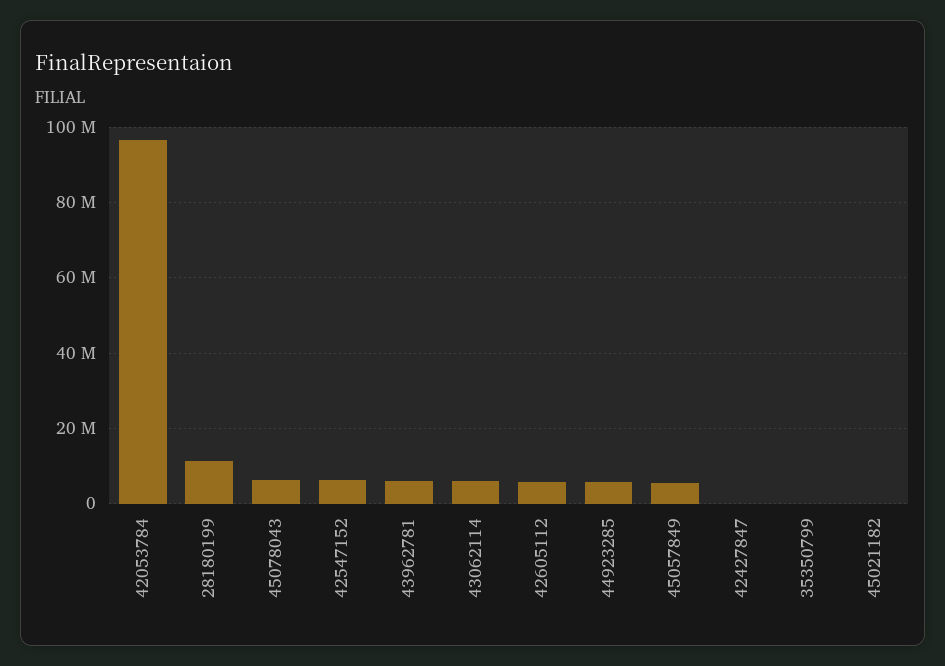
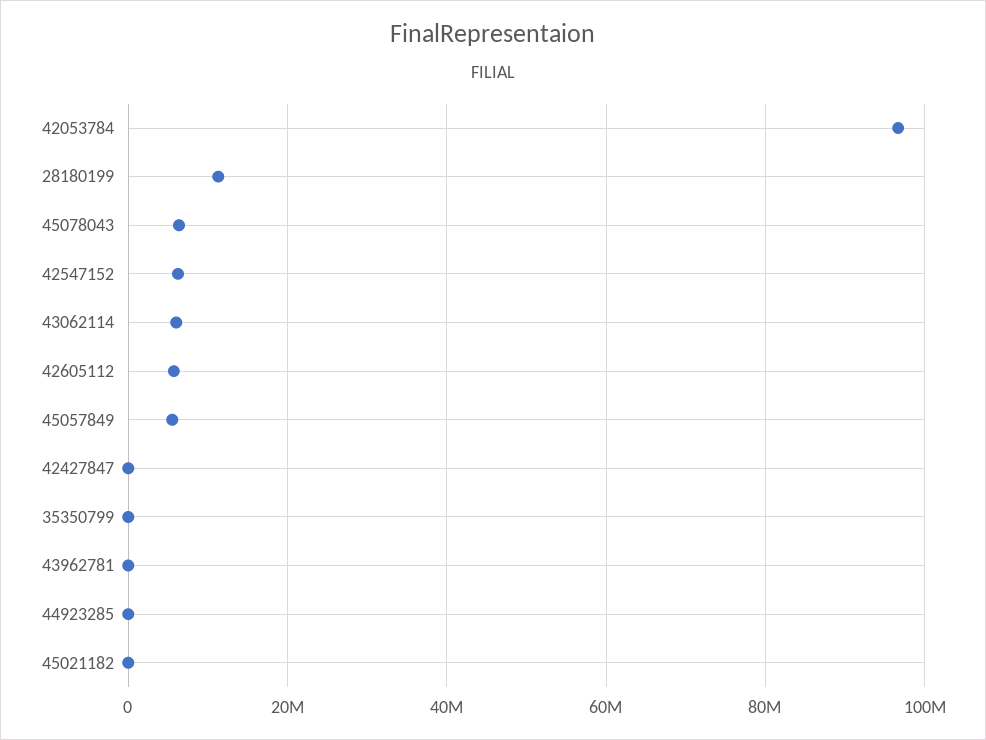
43962781: 6000000 -> 0
44923285: 6000000 -> 0

